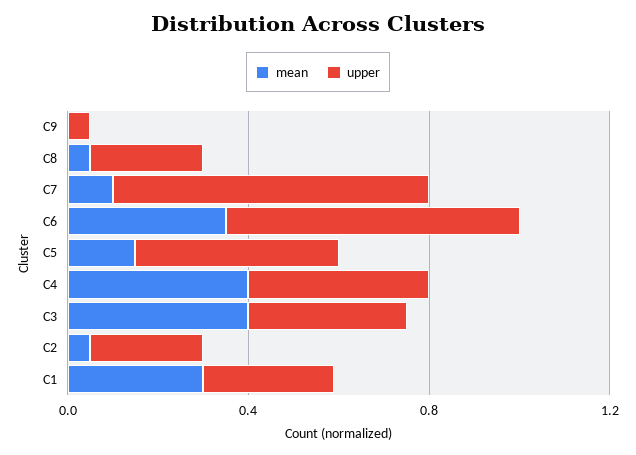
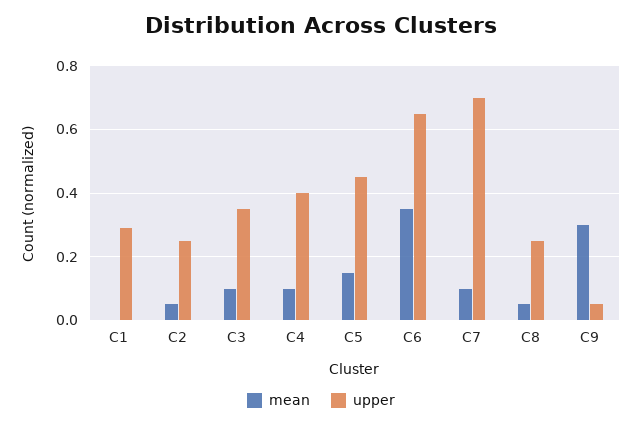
mean, C9: 0 -> 0.3
mean, C4: 0.4 -> 0.1
mean, C3: 0.4 -> 0.1
mean, C1: 0.3 -> 0

